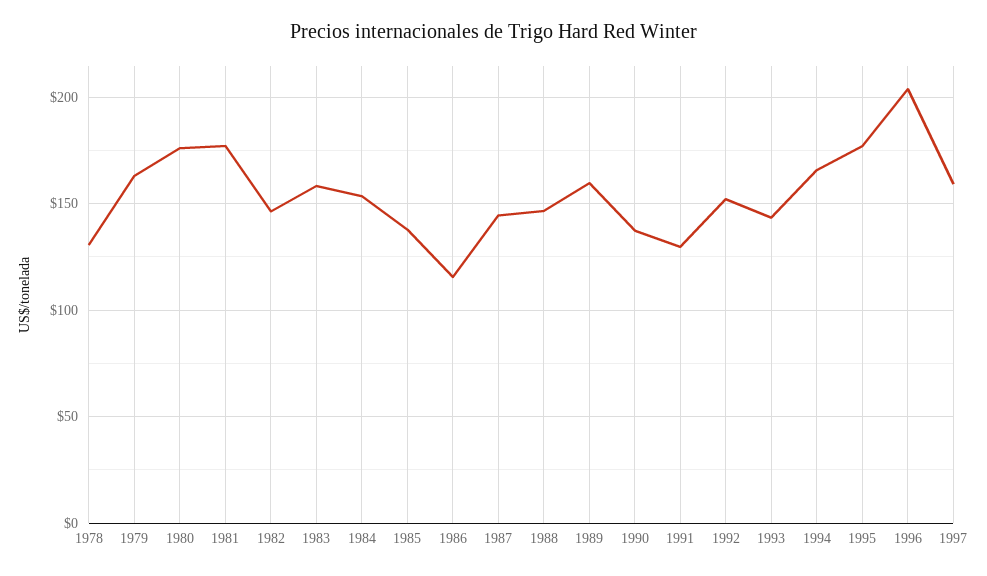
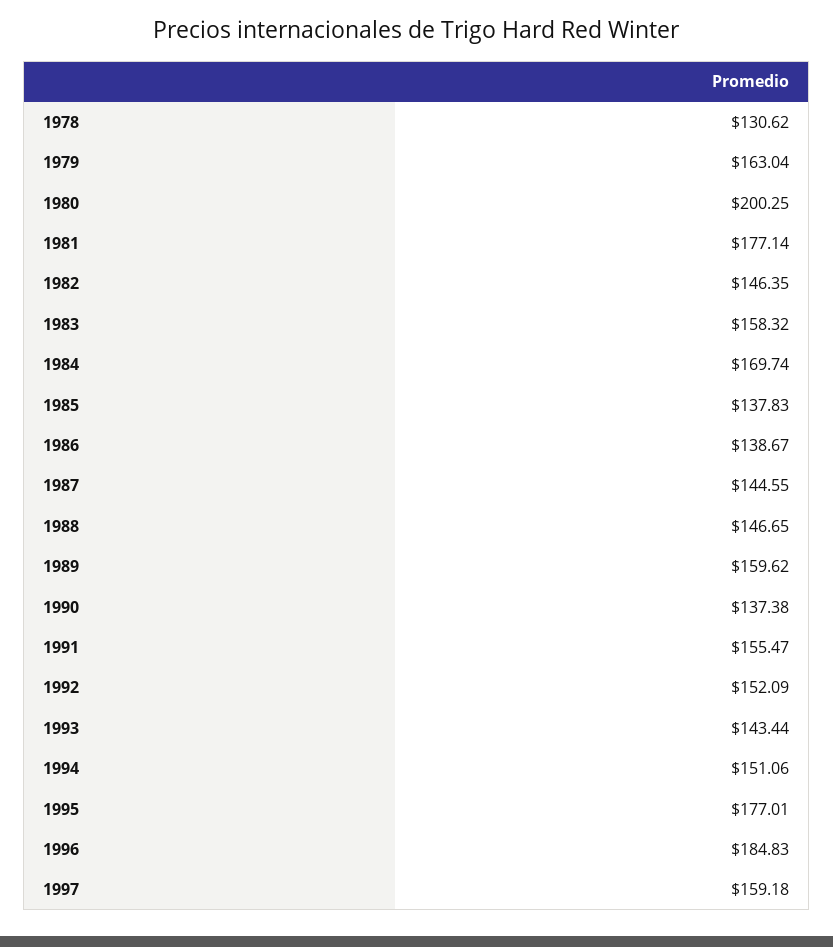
1980: 175 -> 200.25
1984: 155 -> 169.74
1986: 115 -> 138.67
1991: 130 -> 155.47
1994: 165 -> 151.06
1996: 205 -> 184.83

